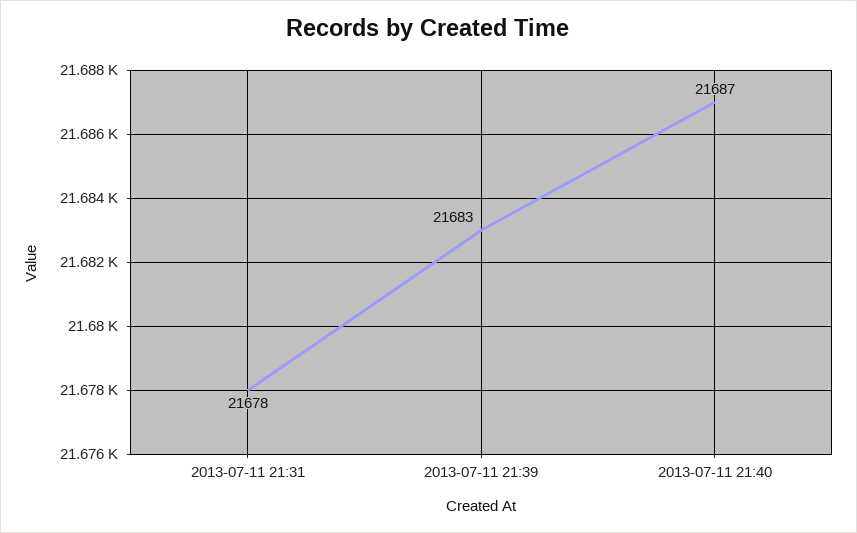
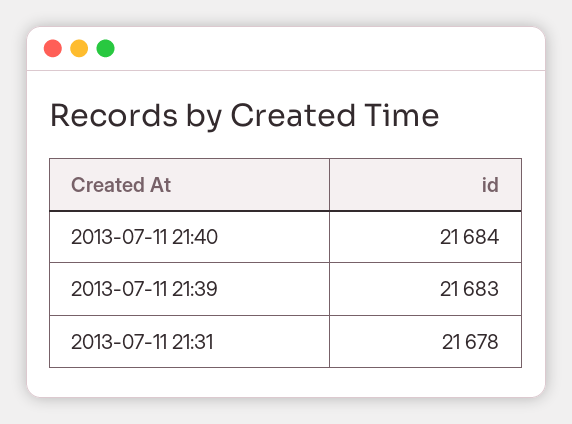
2013-07-11 21:40: 21687 -> 21684

